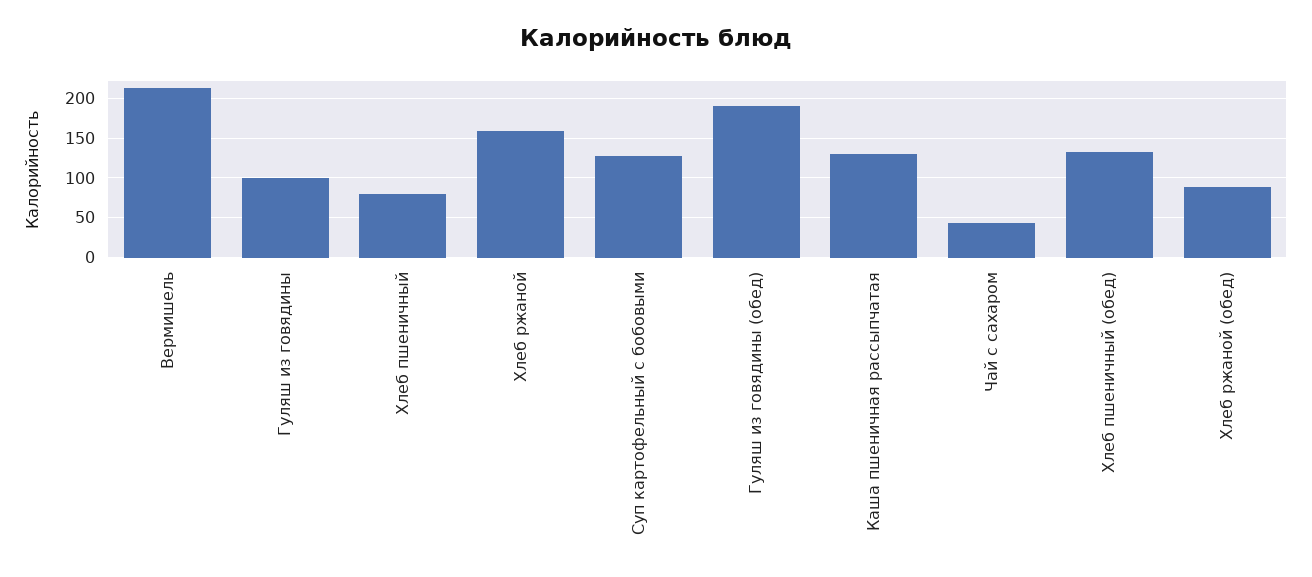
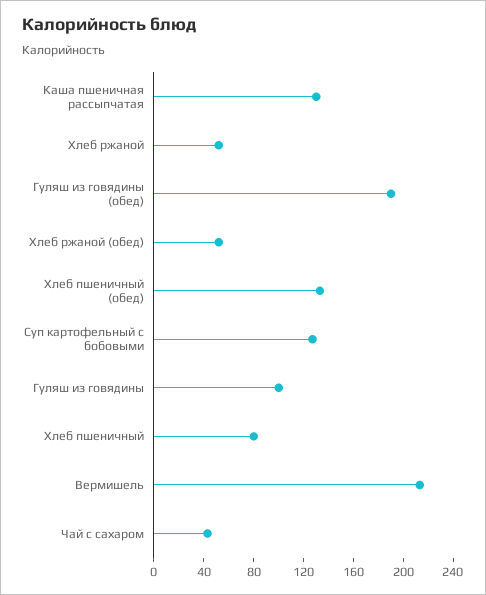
Хлеб ржаной: 160 -> 50
Хлеб ржаной (обед): 90 -> 50

